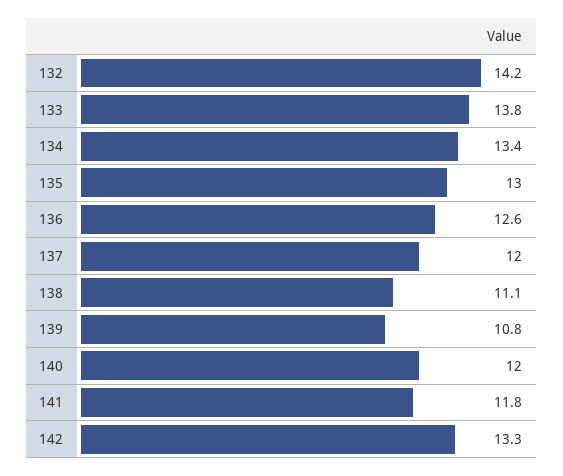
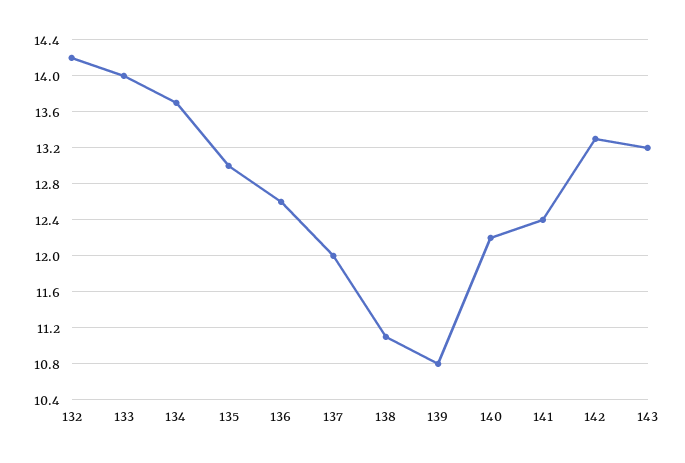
133: 13.8 -> 14
134: 13.4 -> 13.7
140: 12 -> 12.2
141: 11.8 -> 12.4
143: none -> 13.2

